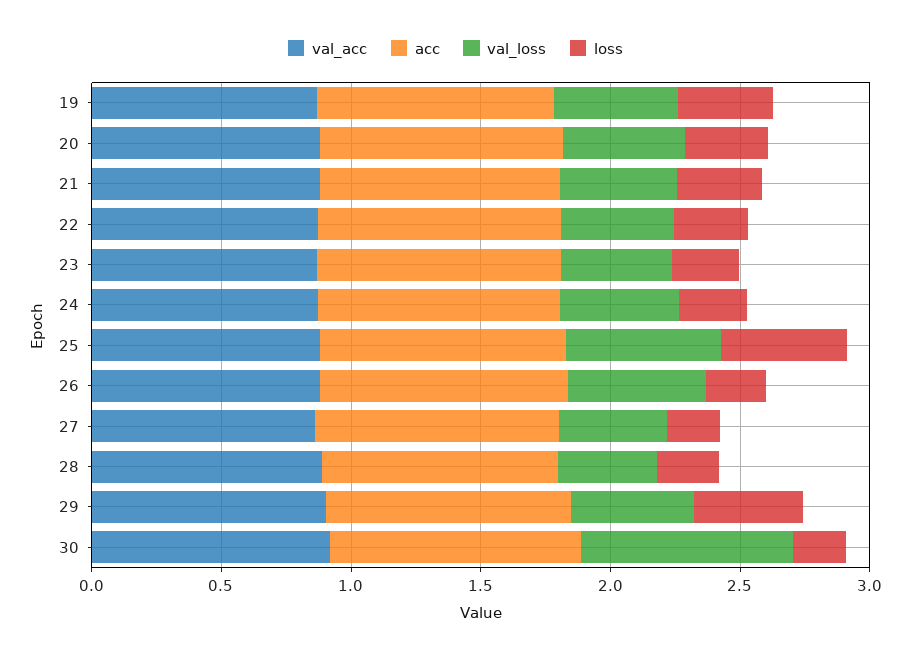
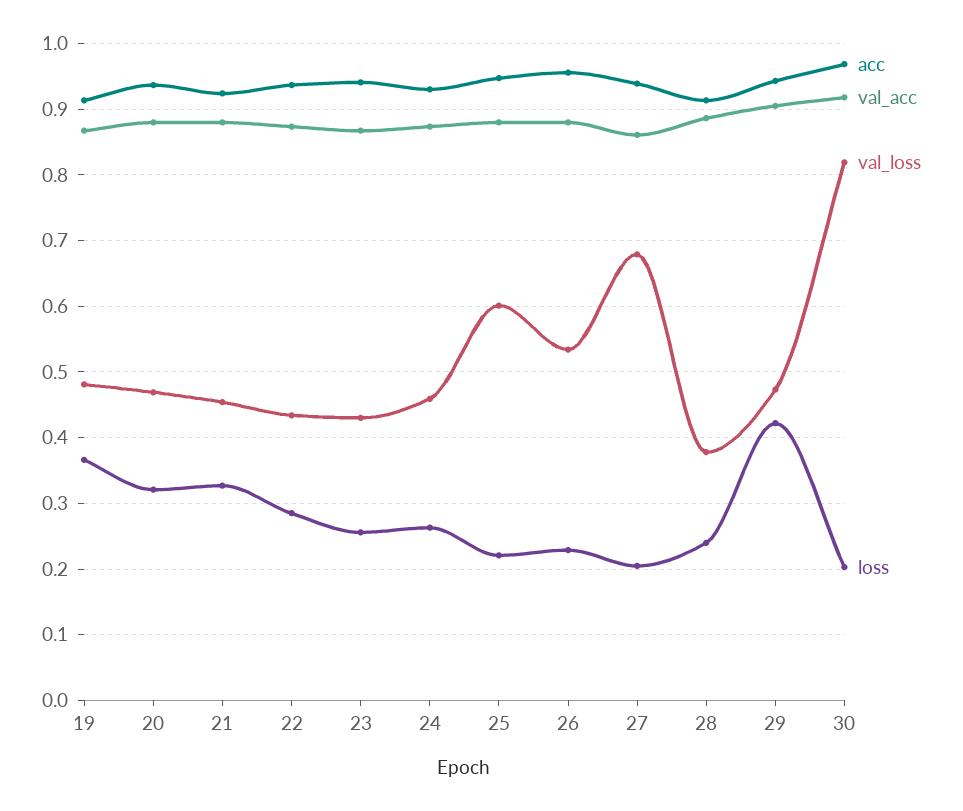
loss, 25: 0.5 -> 0.22
val_loss, 27: 0.4 -> 0.68

